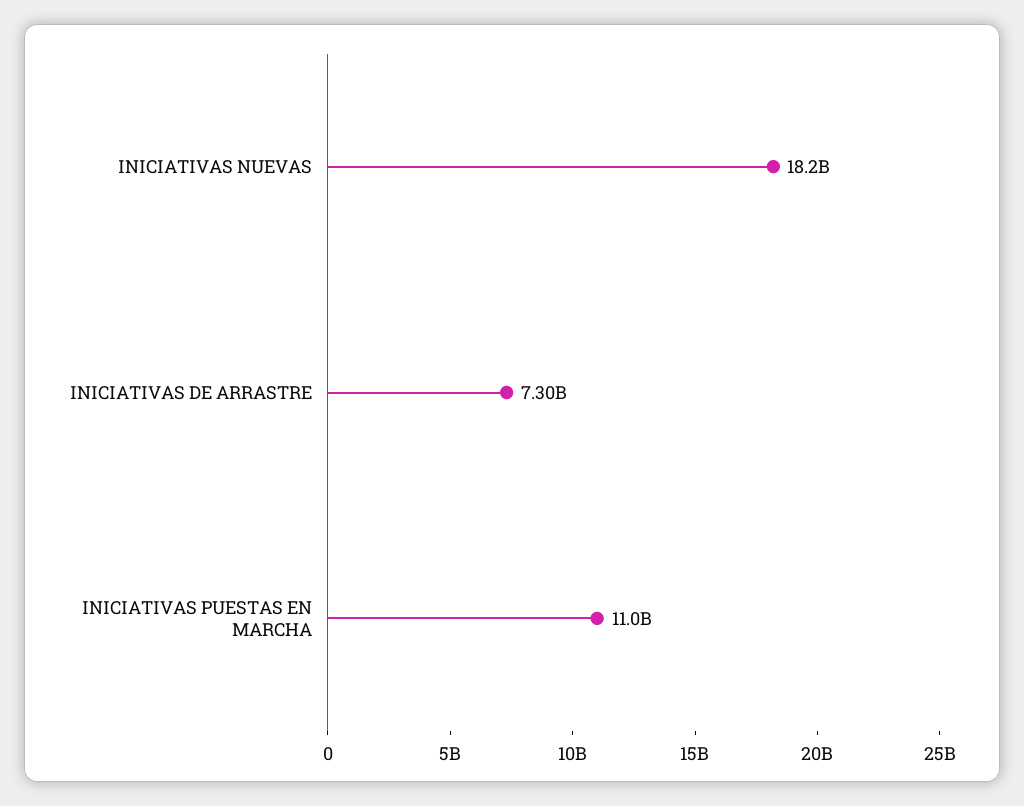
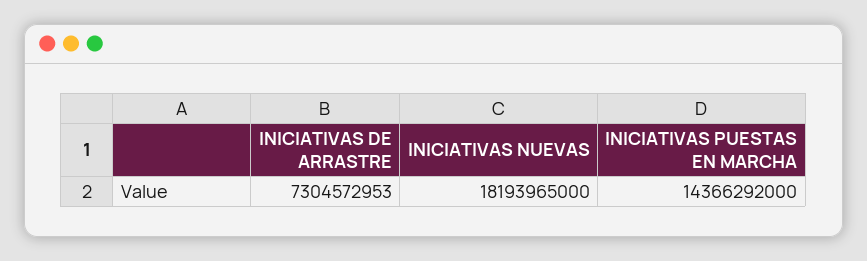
INICIATIVAS PUESTAS EN MARCHA: 11000000000 -> 14366292000

